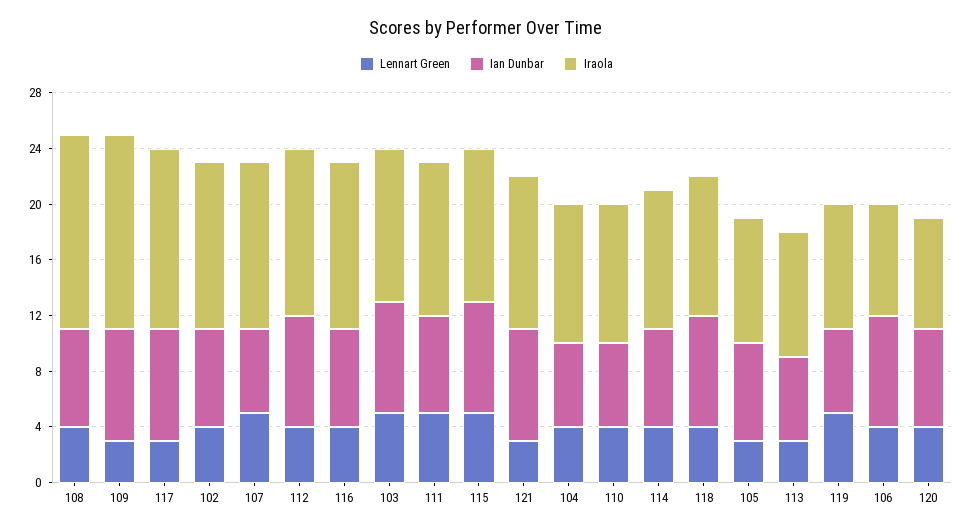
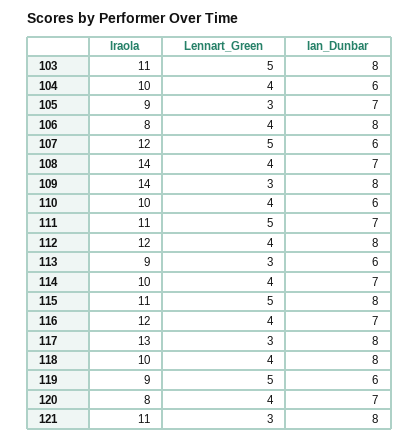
Lennart Green, 102: 4 -> none
Ian Dunbar, 102: 7 -> none
Iraola, 102: 12 -> none

